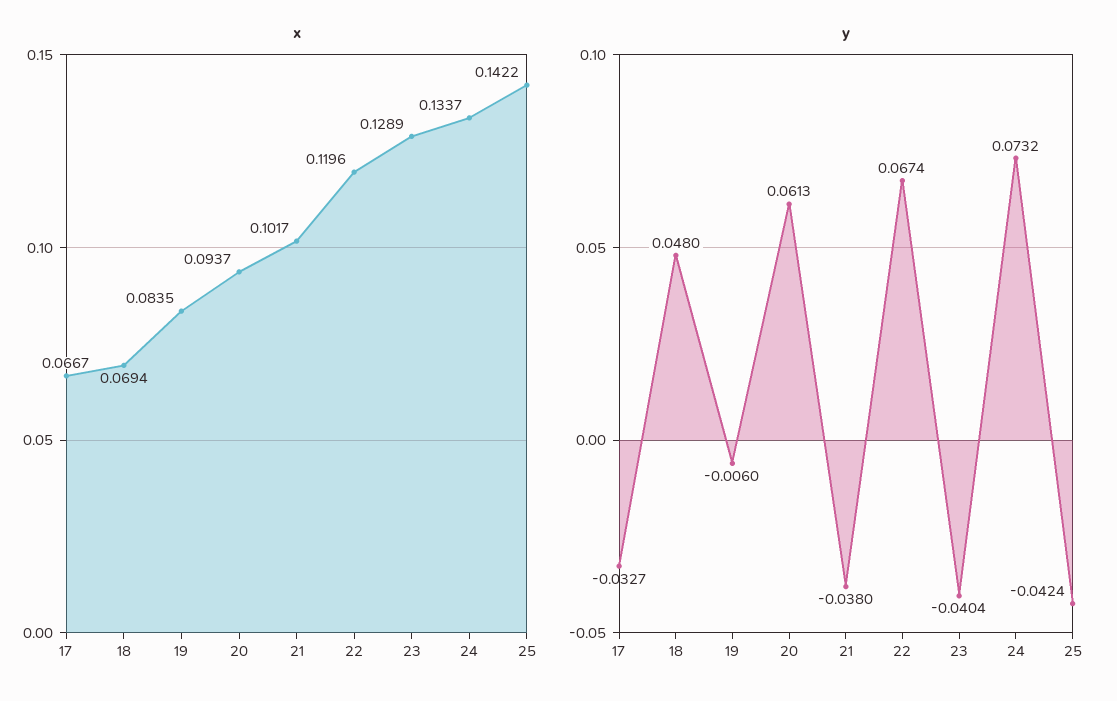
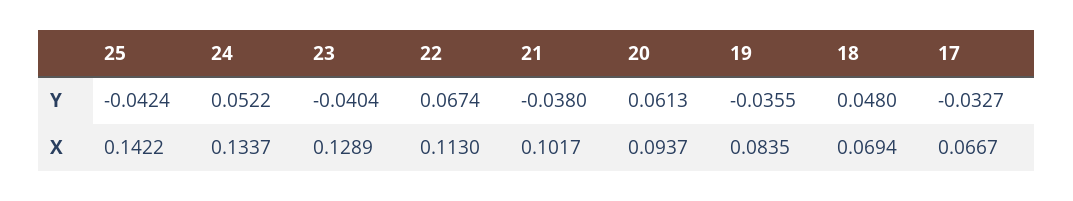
x, 22: 0.1196 -> 0.113
y, 19: -0.006 -> -0.0355
y, 24: 0.0732 -> 0.0522

